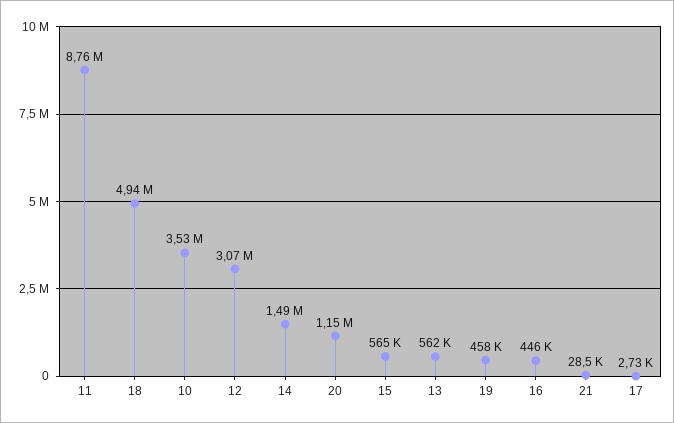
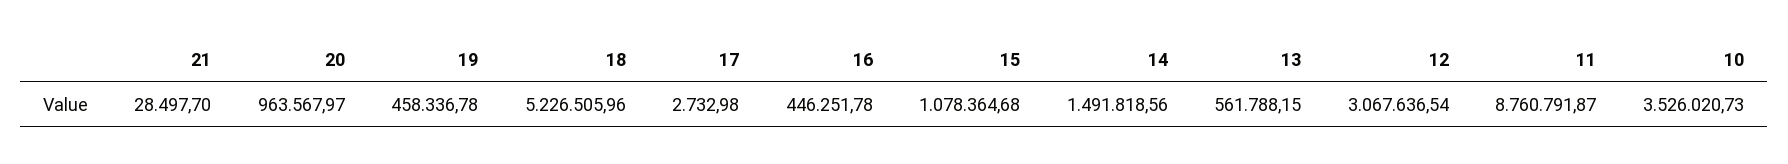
18: 4940000 -> 5226505.96
20: 1150000 -> 963567.97
15: 565000 -> 1078364.68

